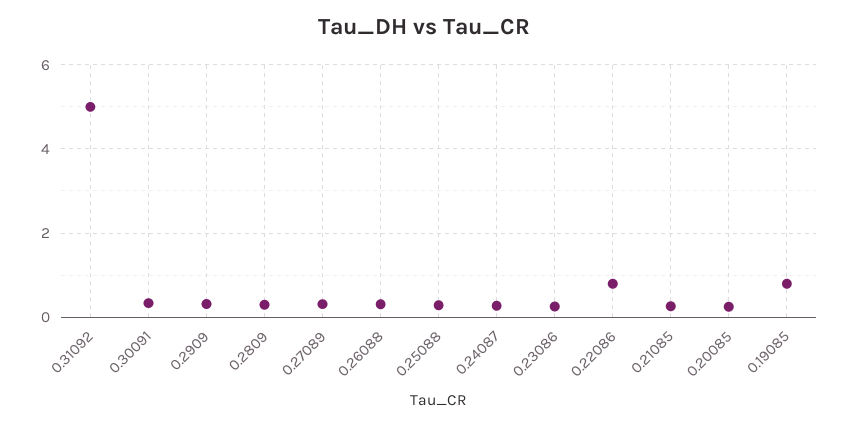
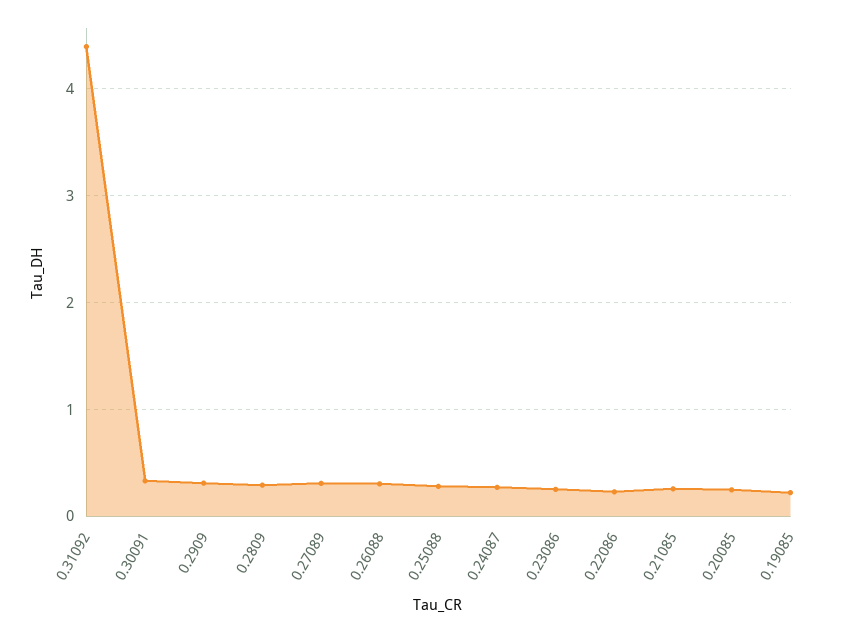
0.31092: 5 -> 4.4
0.22086: 0.8 -> 0.2
0.19085: 0.8 -> 0.2

